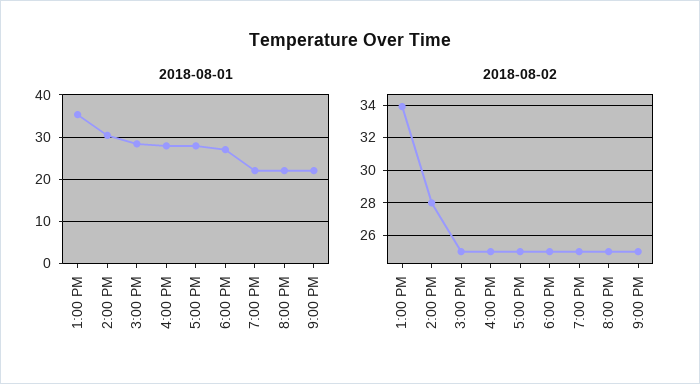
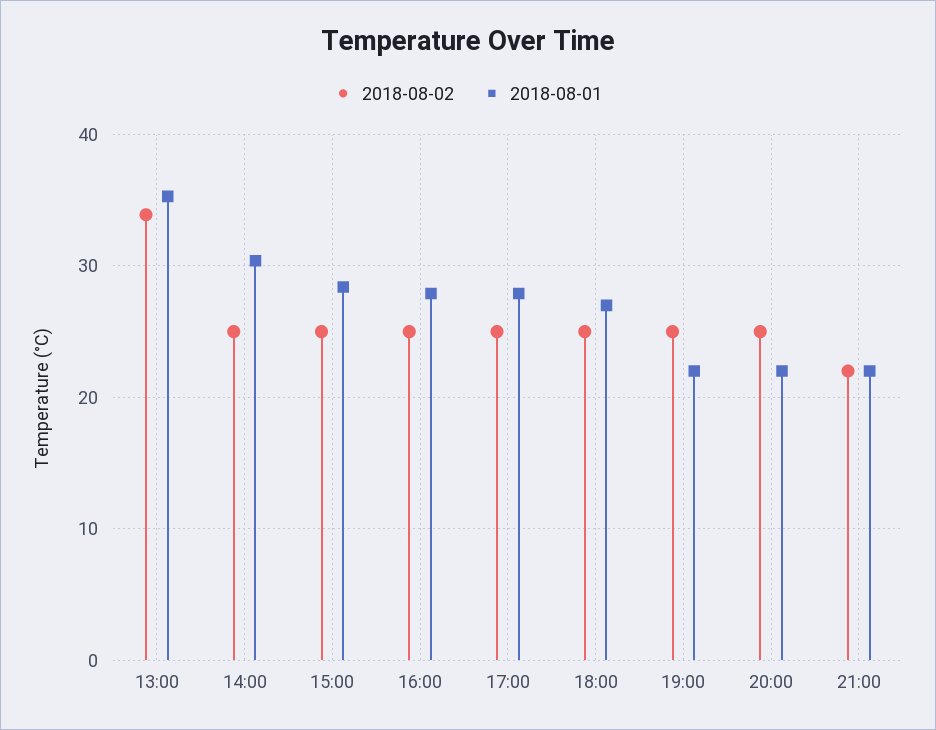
2018-08-02, 2:00 PM: 28 -> 25
2018-08-02, 9:00 PM: 25 -> 22

